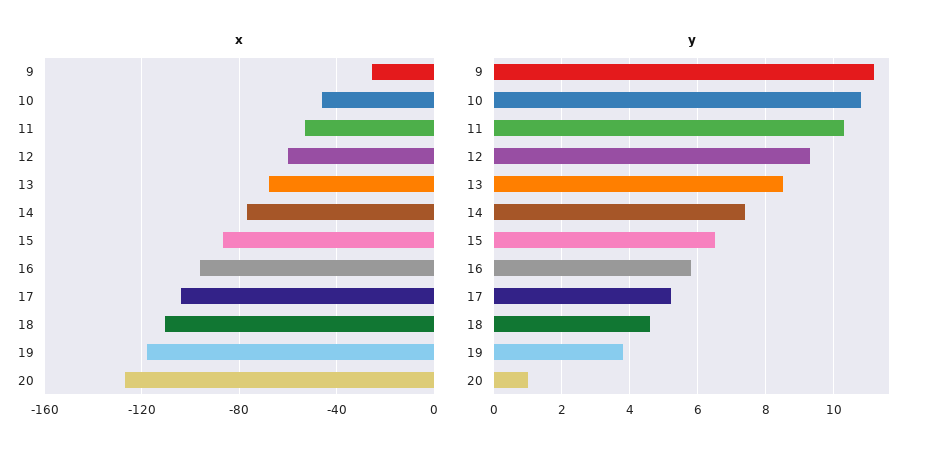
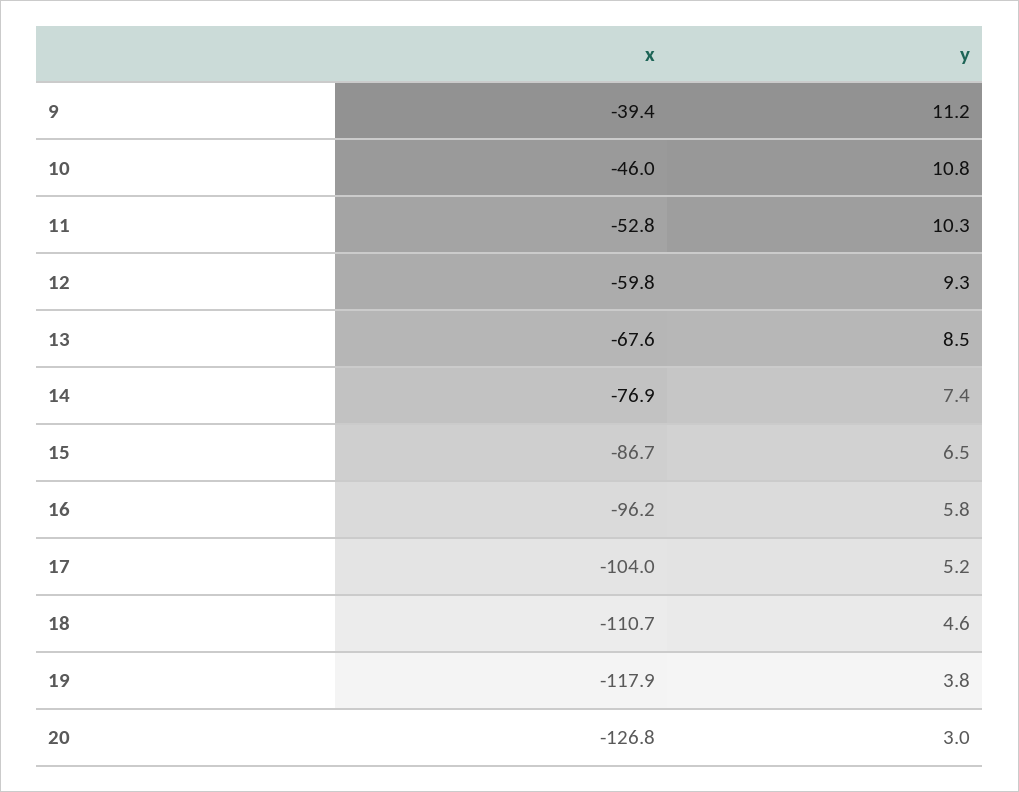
x, 9: -25 -> -39.4
y, 20: 1 -> 3

